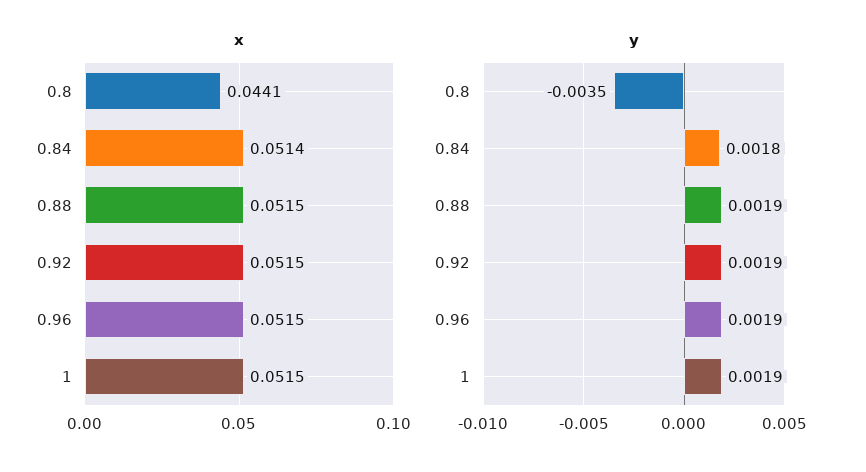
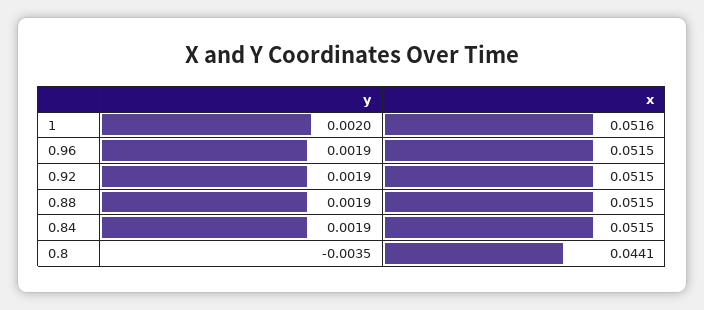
x, 0.84: 0.0514 -> 0.0515
x, 1: 0.0515 -> 0.0516
y, 0.84: 0.0018 -> 0.0019
y, 1: 0.0019 -> 0.002

